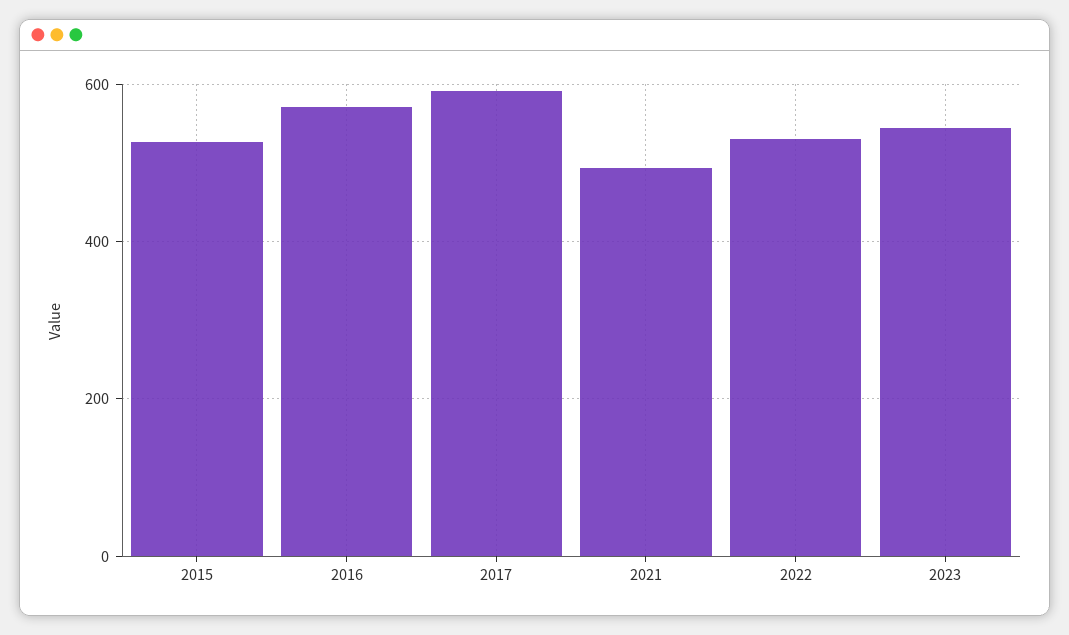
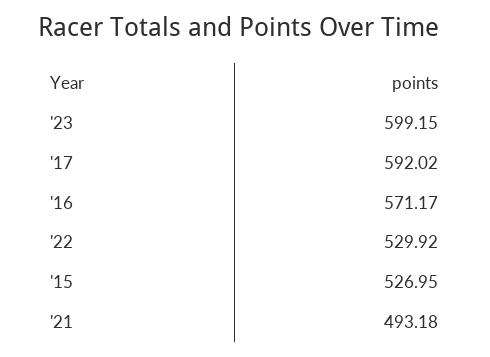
2023: 540 -> 599.15

